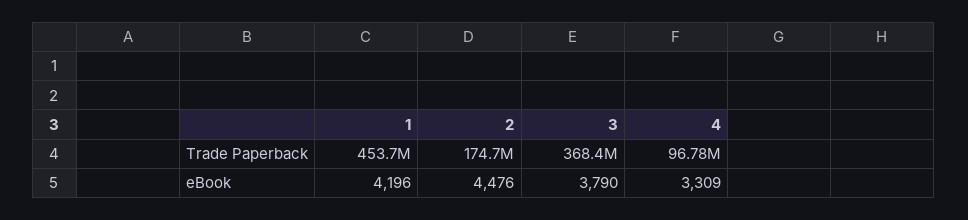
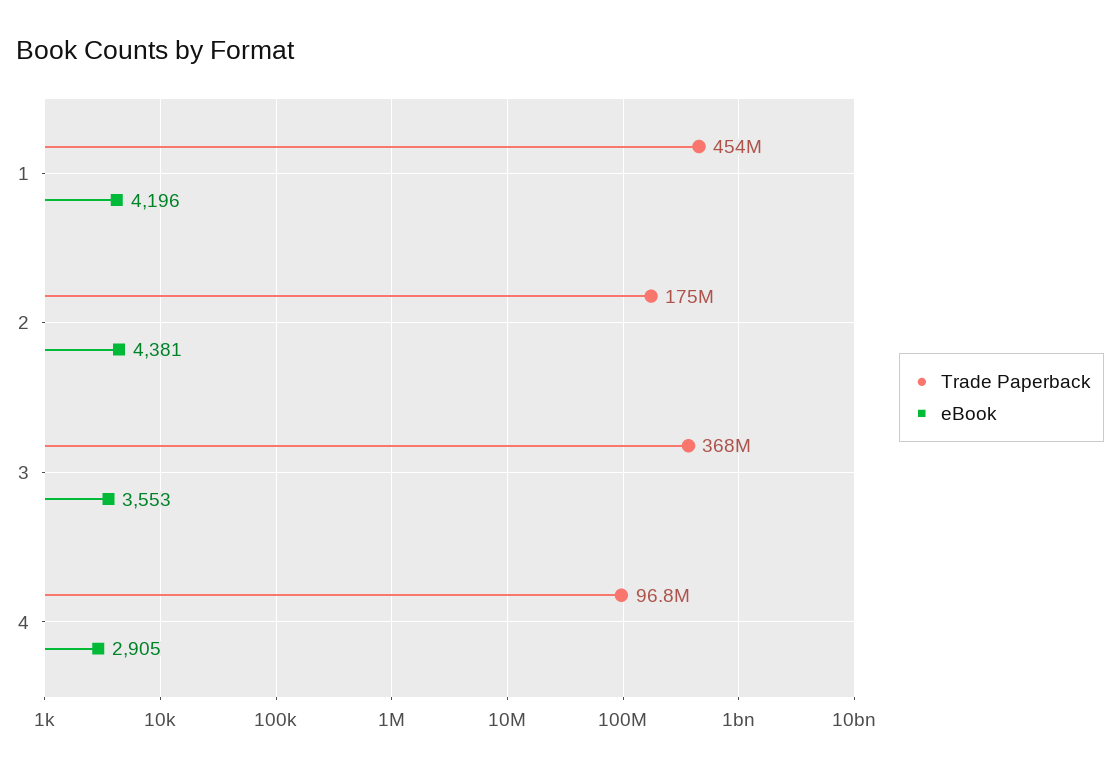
eBook, 2: 4476 -> 4381
eBook, 3: 3790 -> 3553
eBook, 4: 3309 -> 2905

